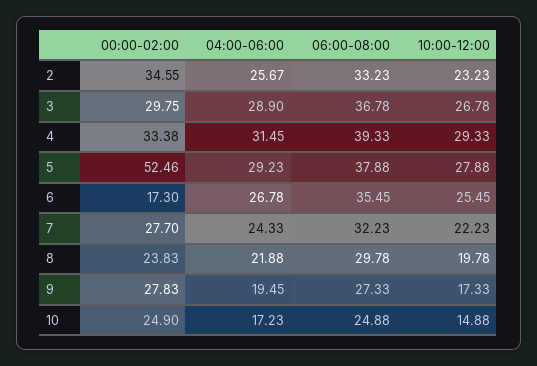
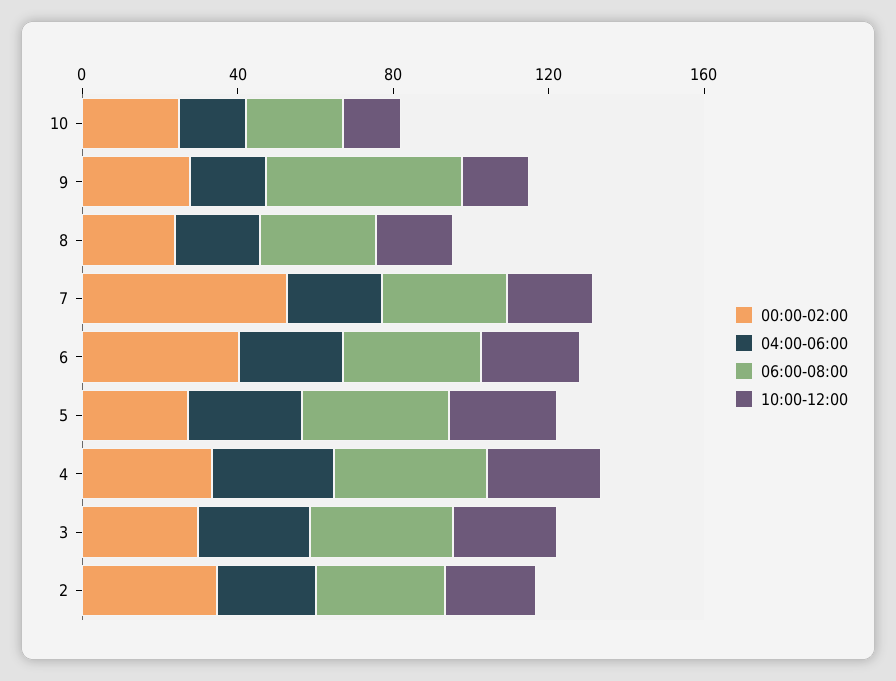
00:00-02:00, 5: 52.46 -> 30
00:00-02:00, 6: 17.3 -> 40
00:00-02:00, 7: 27.7 -> 50
06:00-08:00, 9: 27.33 -> 50

